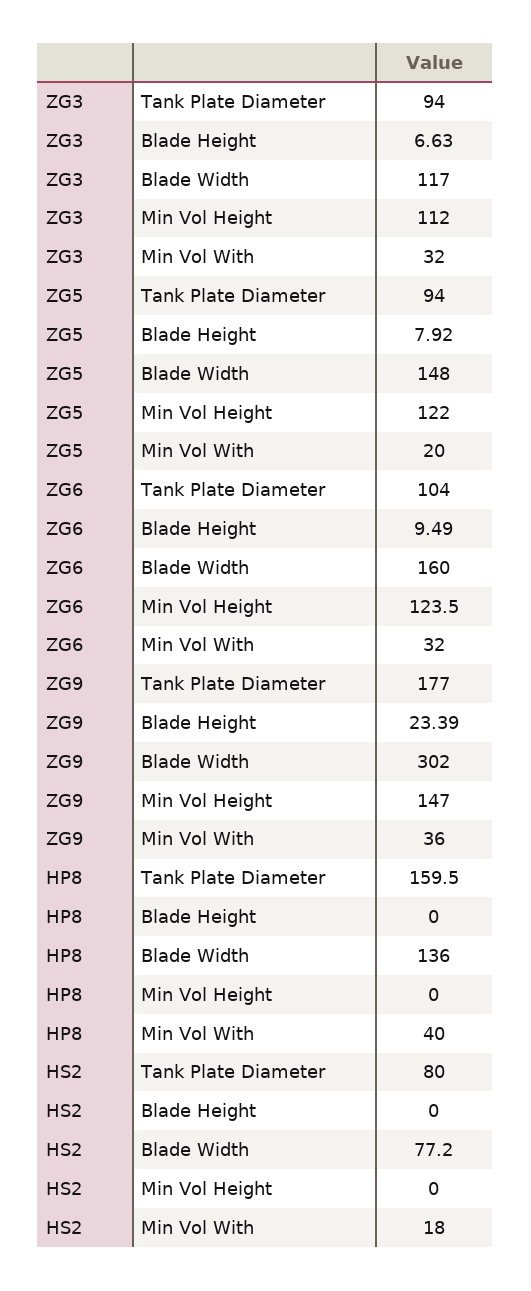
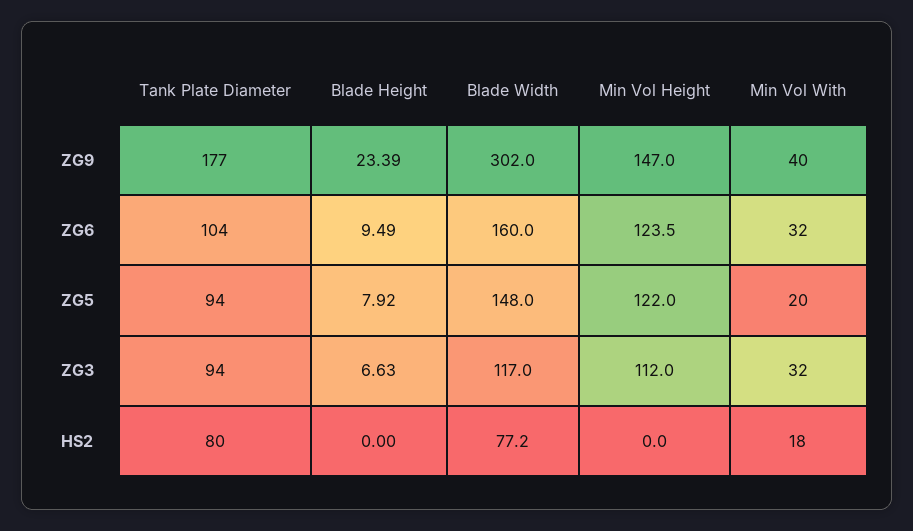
ZG9, Min Vol With: 36 -> 40
HP8, Tank Plate Diameter: 159.5 -> none
HP8, Blade Height: 0 -> none
HP8, Blade Width: 136 -> none
HP8, Min Vol Height: 0 -> none
HP8, Min Vol With: 40 -> none

